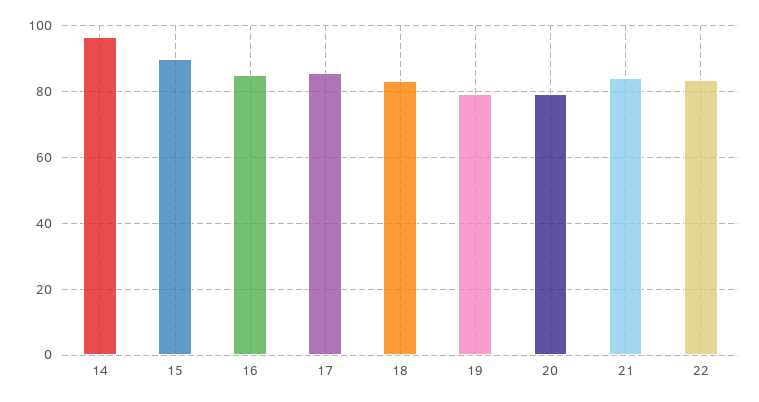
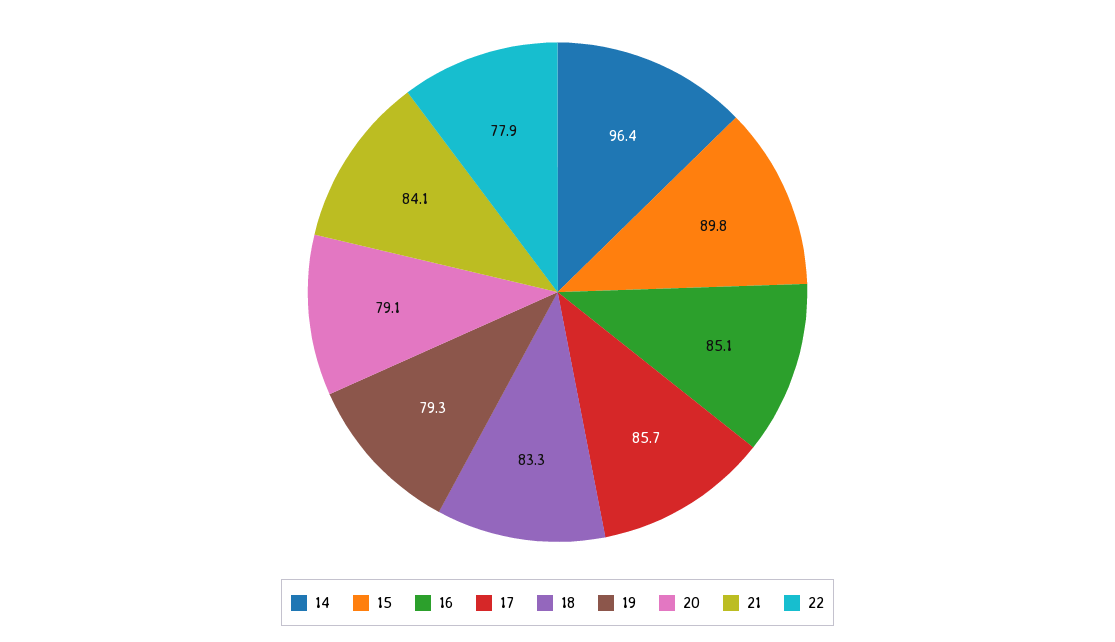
22: 84 -> 77.9

